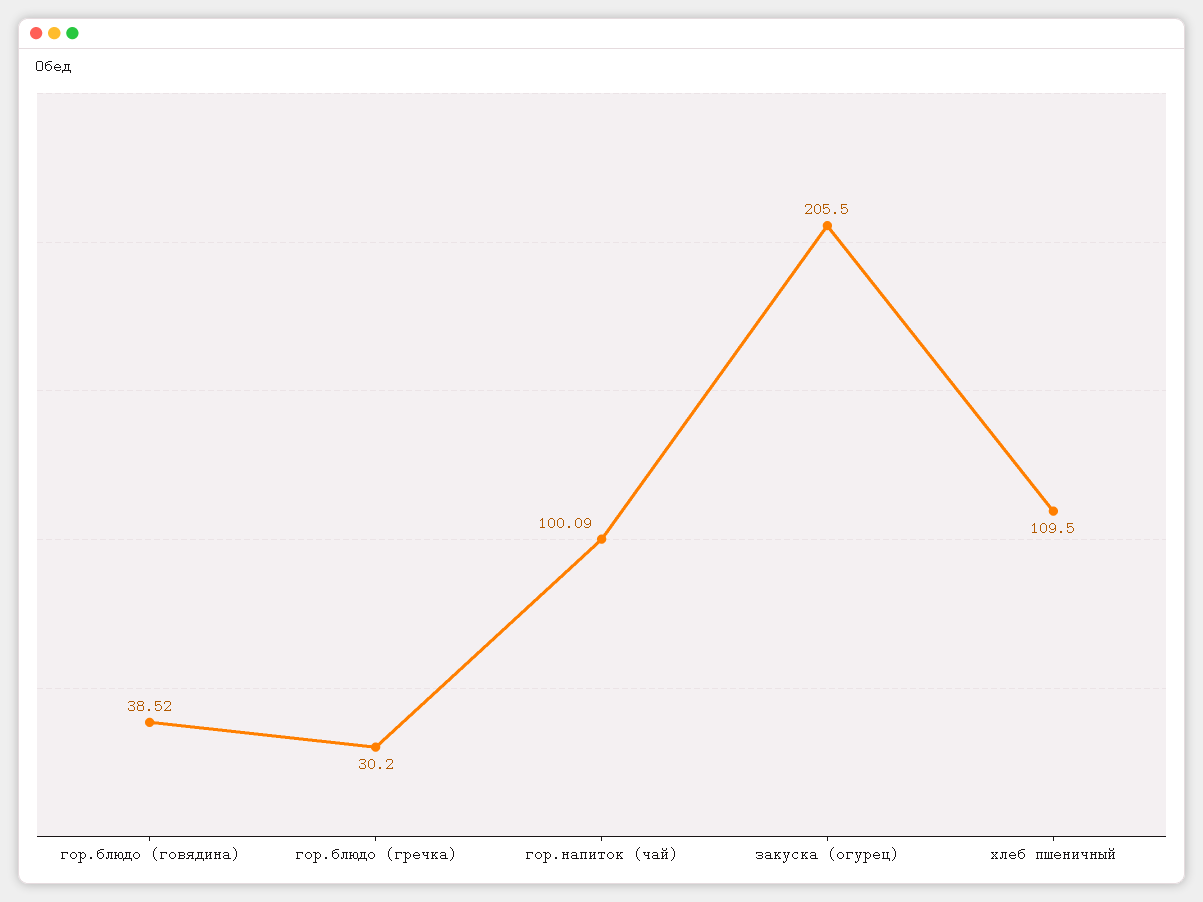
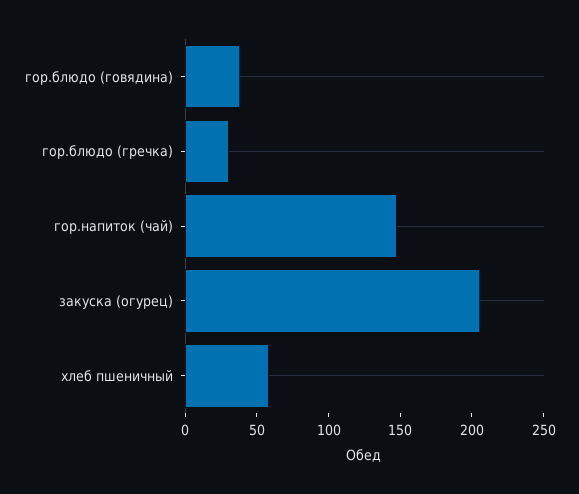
гор.напиток (чай): 100.09 -> 150
хлеб пшеничный: 109.5 -> 60

